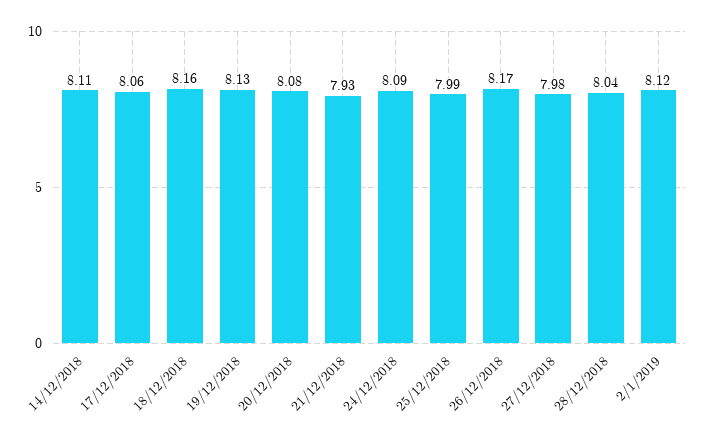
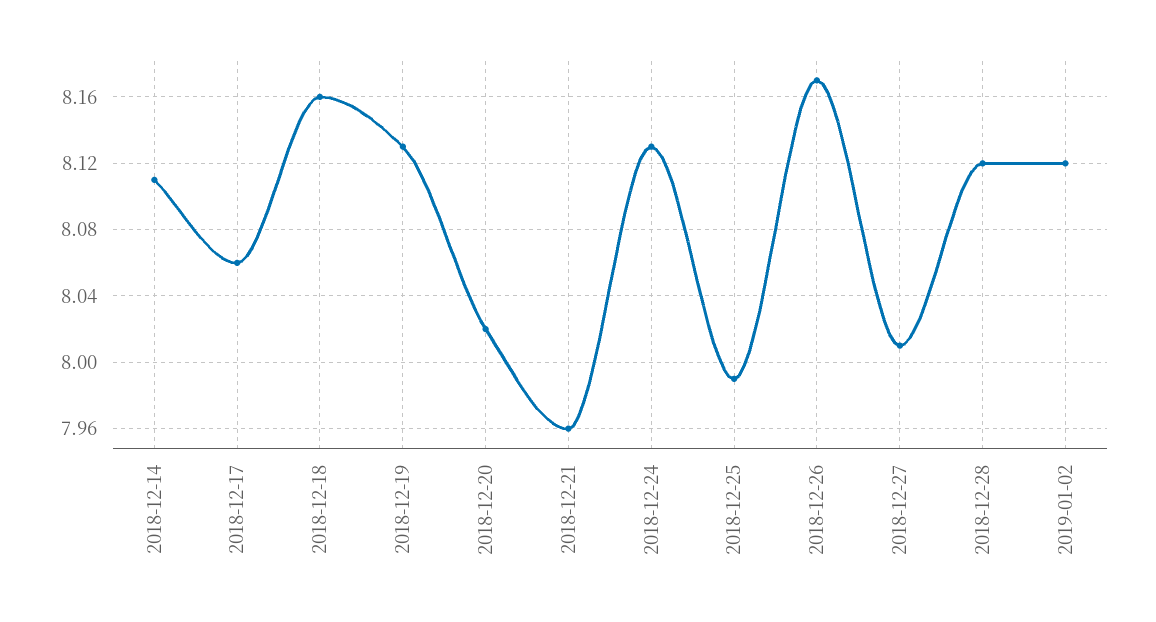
20/12/2018: 8.08 -> 8.02
21/12/2018: 7.93 -> 7.96
24/12/2018: 8.09 -> 8.13
27/12/2018: 7.98 -> 8.01
28/12/2018: 8.04 -> 8.12

